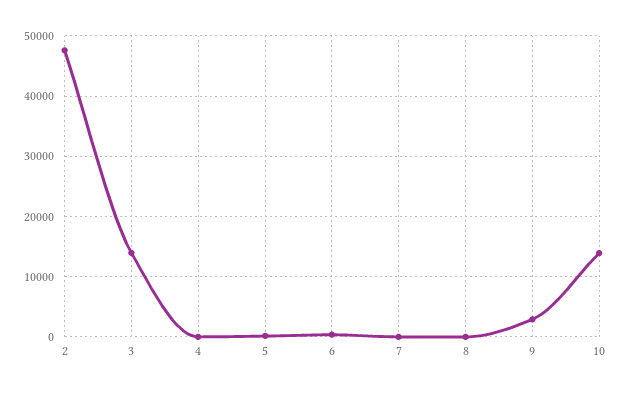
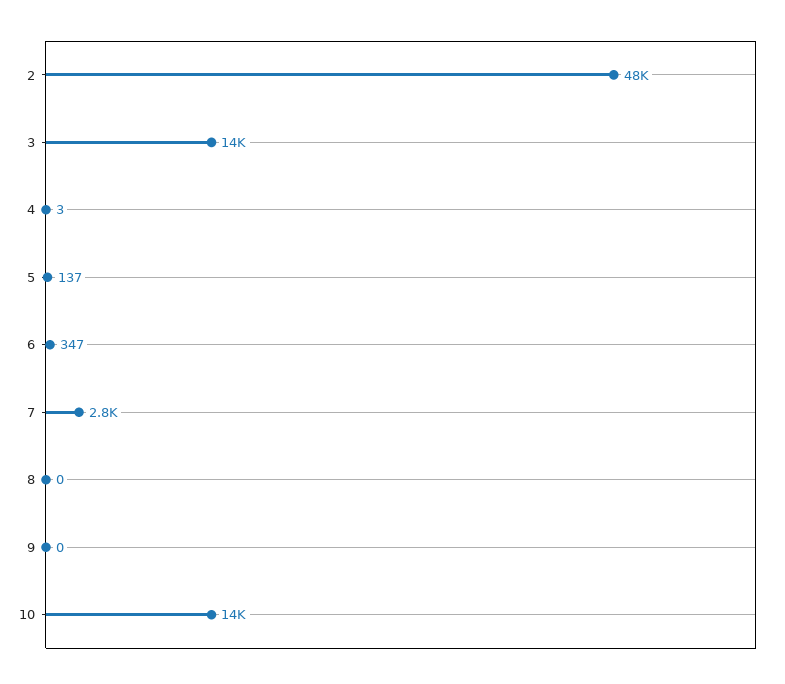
7: 0 -> 2800
9: 3000 -> 0

